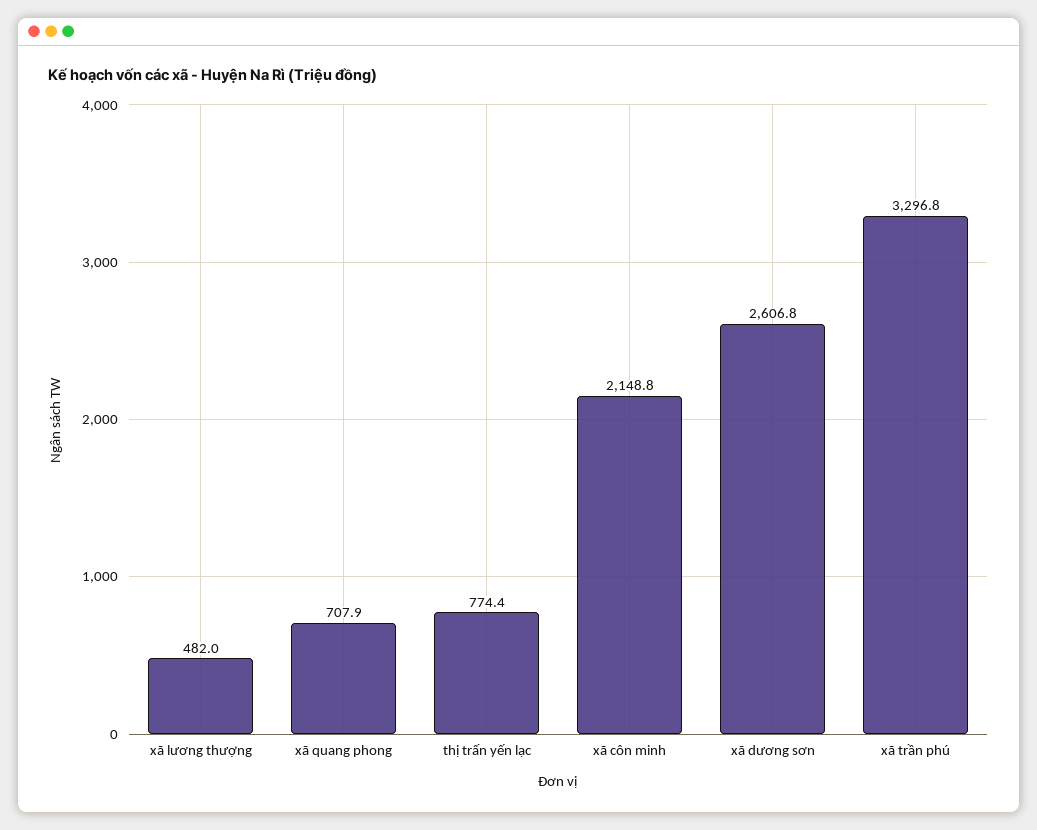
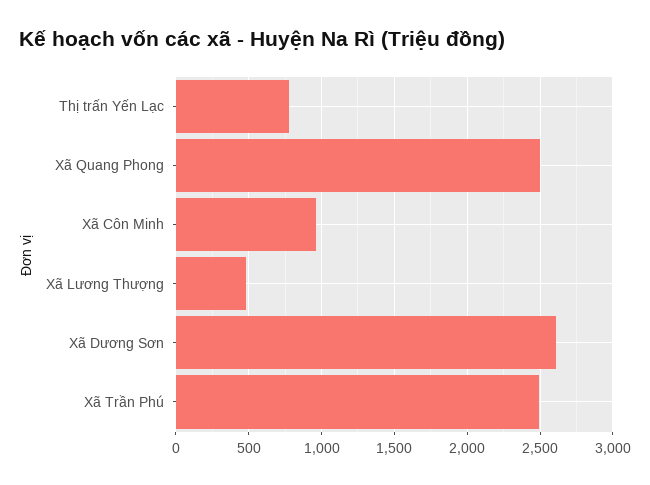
xã quang phong: 707.9 -> 2500
xã côn minh: 2148.8 -> 950
xã trần phú: 3296.8 -> 2500

